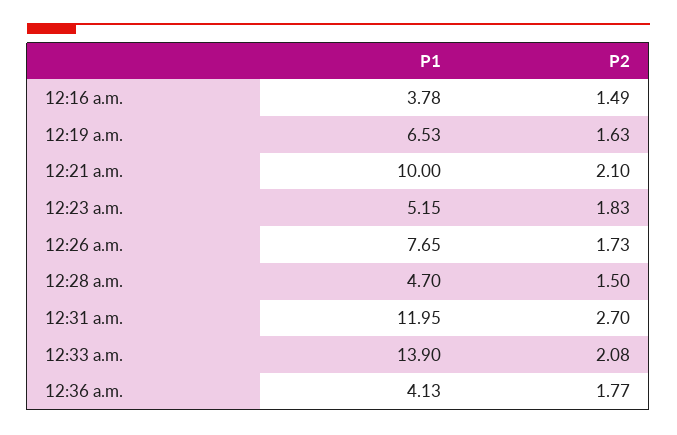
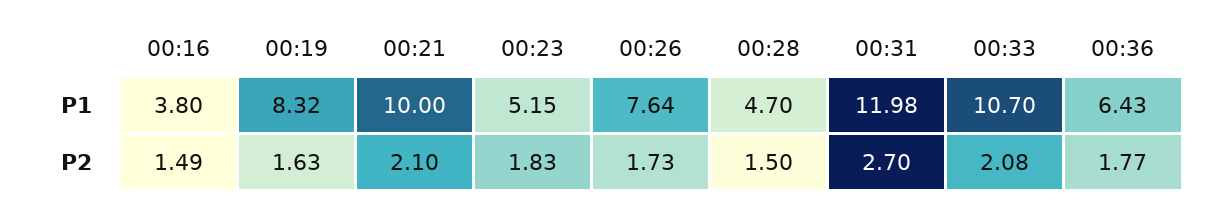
P1, 12:16 a.m.: 3.78 -> 3.8
P1, 12:19 a.m.: 6.53 -> 8.32
P1, 12:26 a.m.: 7.65 -> 7.64
P1, 12:31 a.m.: 11.95 -> 11.98
P1, 12:33 a.m.: 13.9 -> 10.7
P1, 12:36 a.m.: 4.13 -> 6.43

